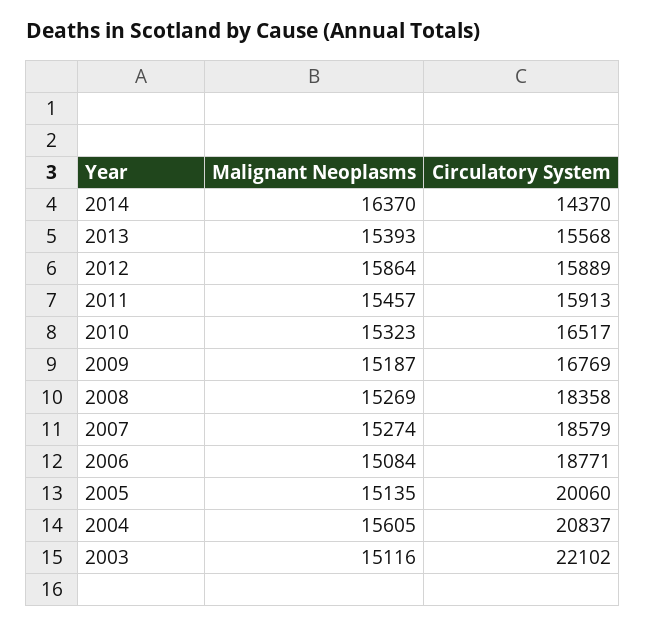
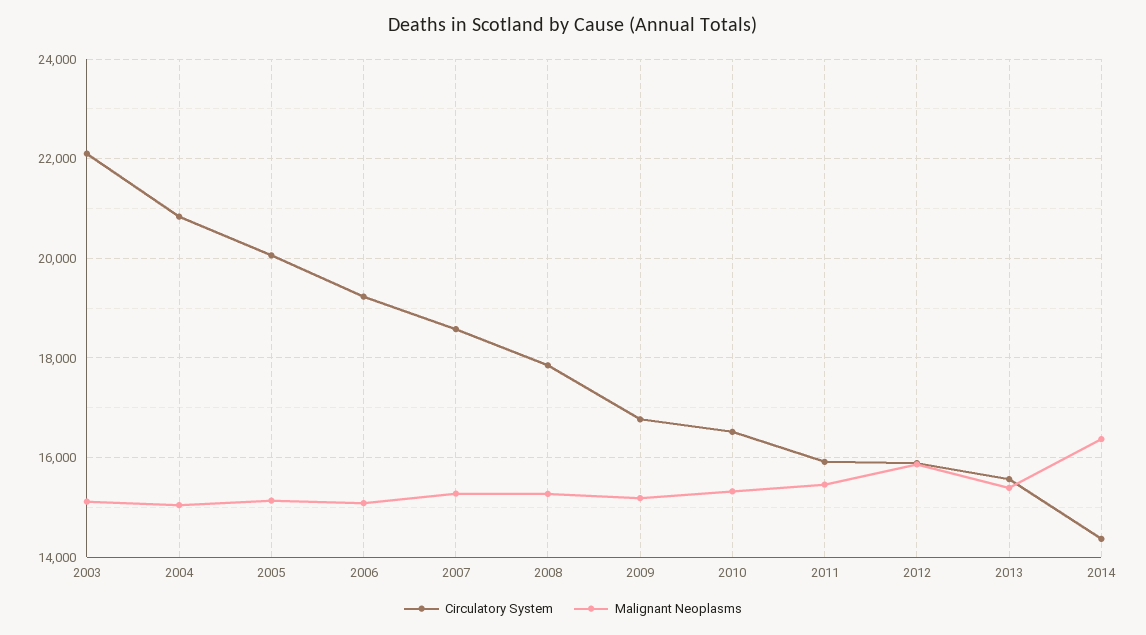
Circulatory System, 2008: 18358 -> 17800
Circulatory System, 2006: 18771 -> 19200
Malignant Neoplasms, 2004: 15605 -> 15000

